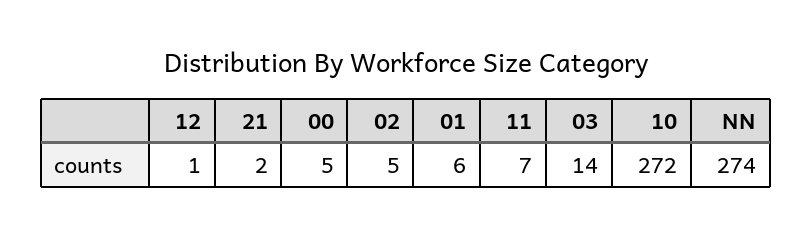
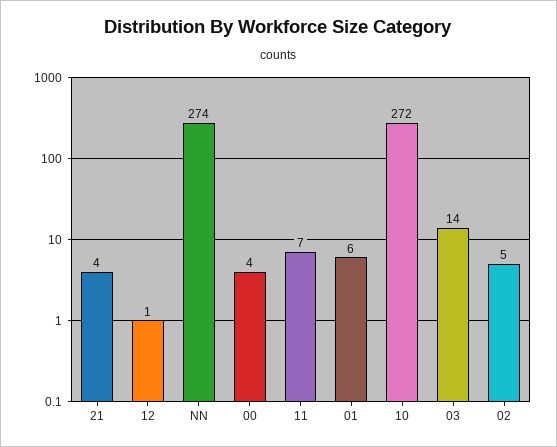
21: 2 -> 4
00: 5 -> 4

